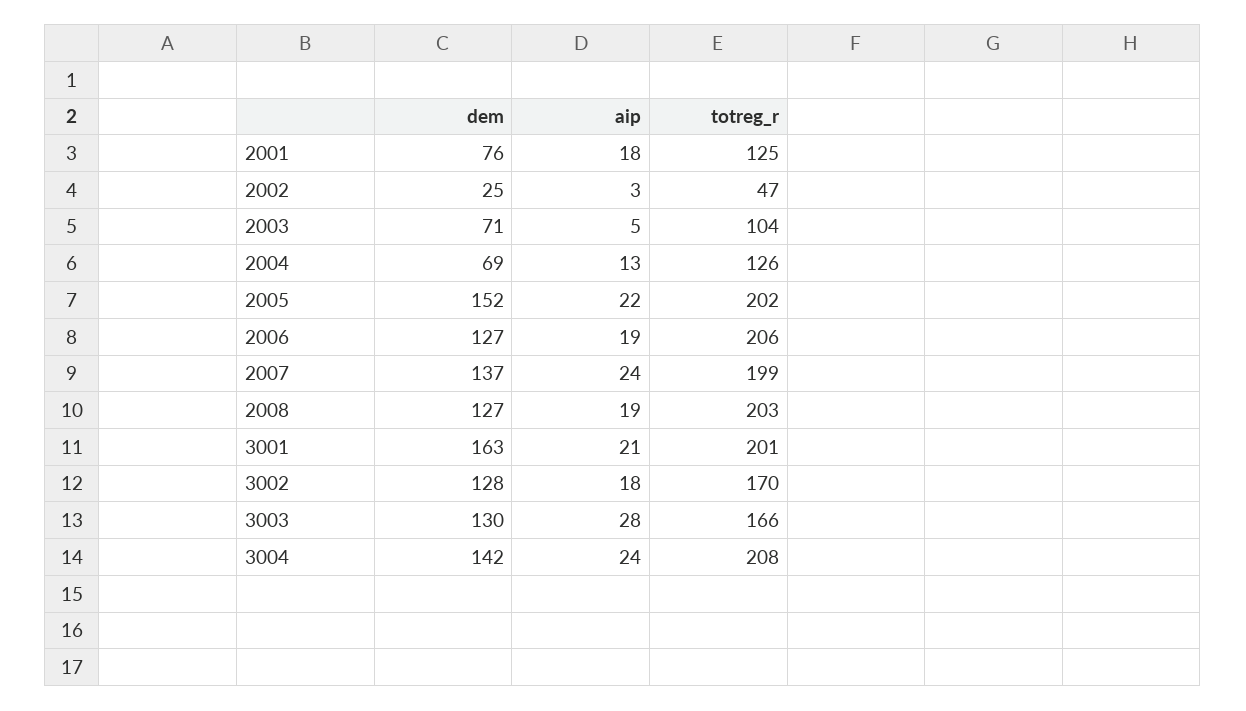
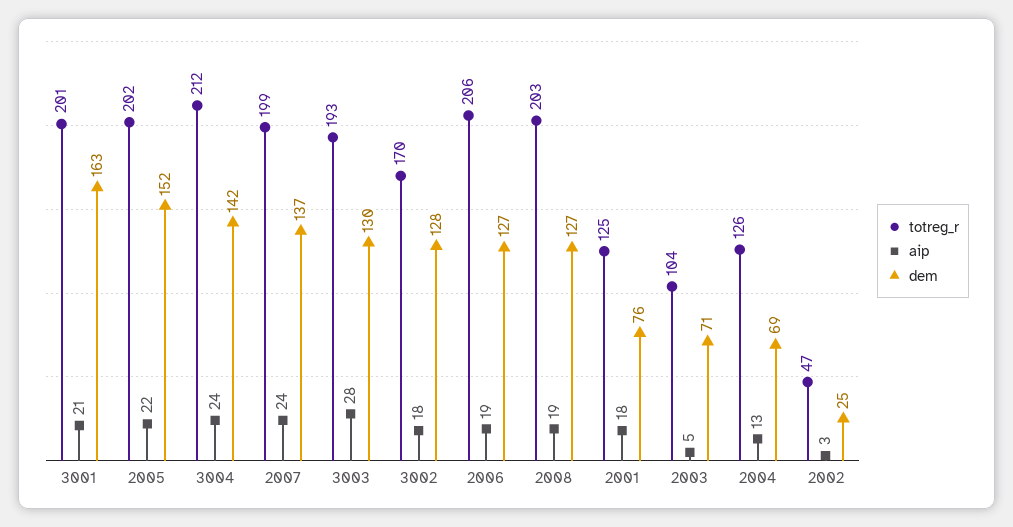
totreg_r, 3003: 166 -> 193
totreg_r, 3004: 208 -> 212

